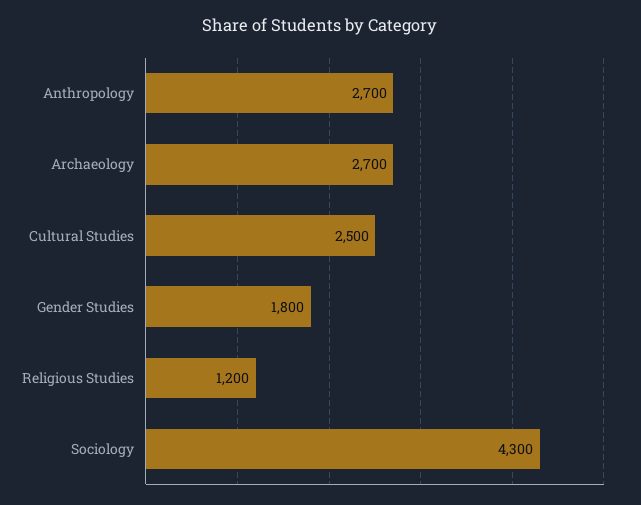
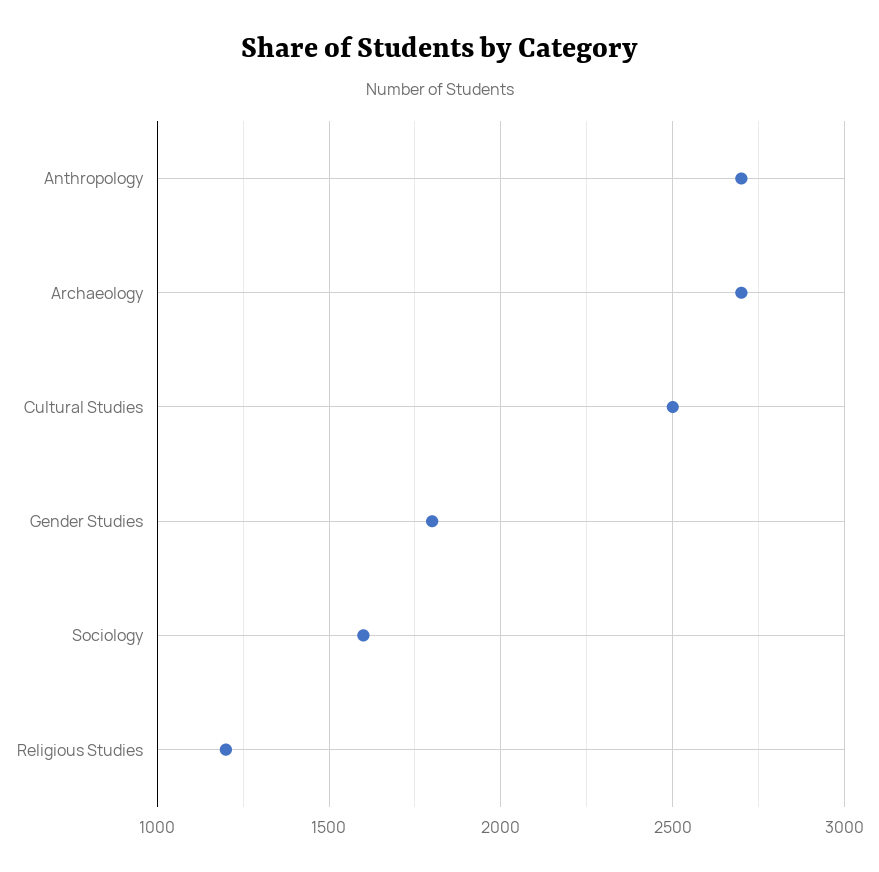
Sociology: 4300 -> 1600

